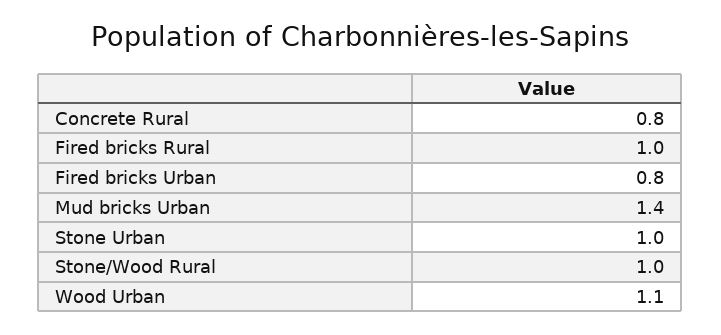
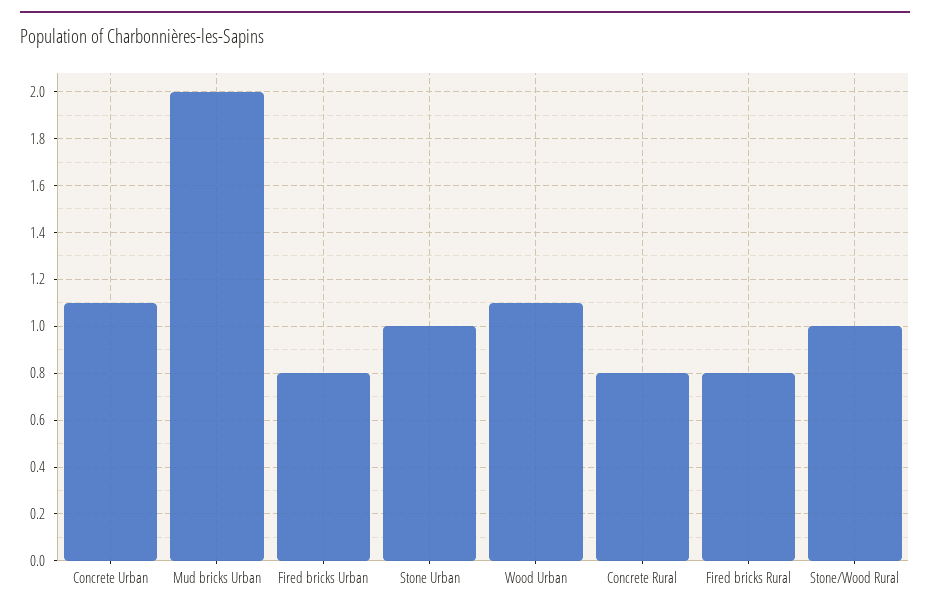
Fired bricks Rural: 1 -> 0.8
Mud bricks Urban: 1.4 -> 2
Concrete Urban: none -> 1.1

